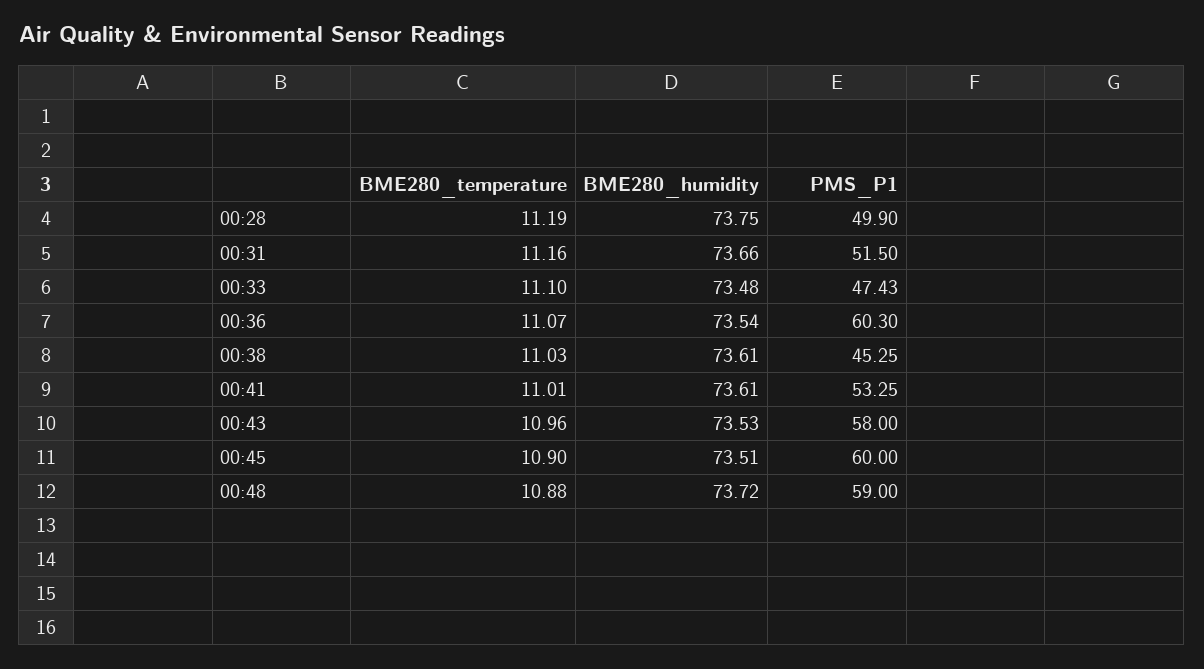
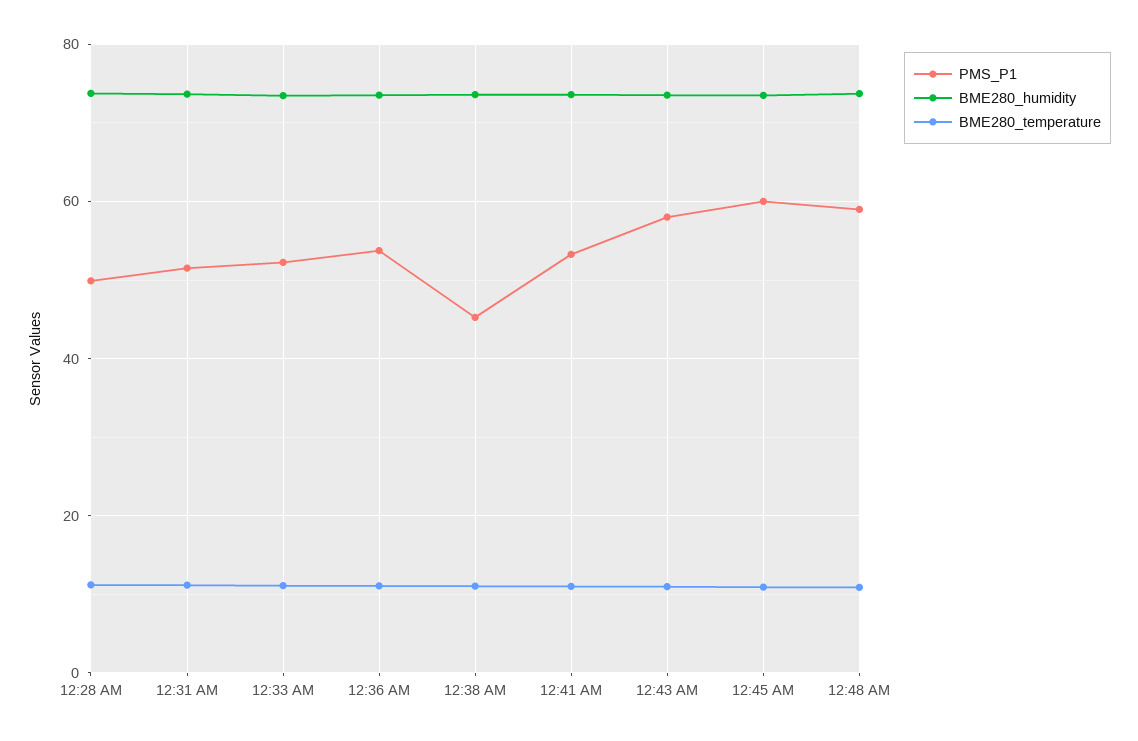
PMS_P1, 00:33: 47.43 -> 52
PMS_P1, 00:36: 60.3 -> 54

